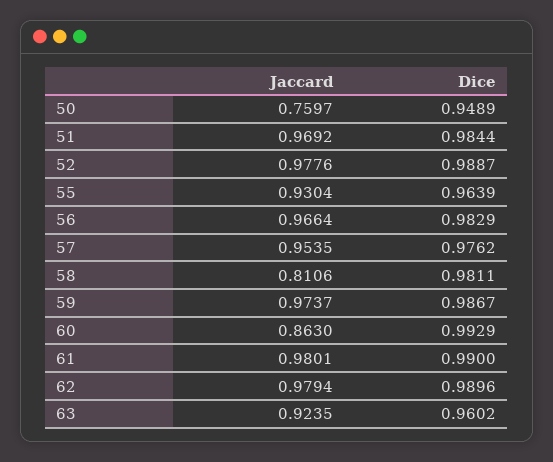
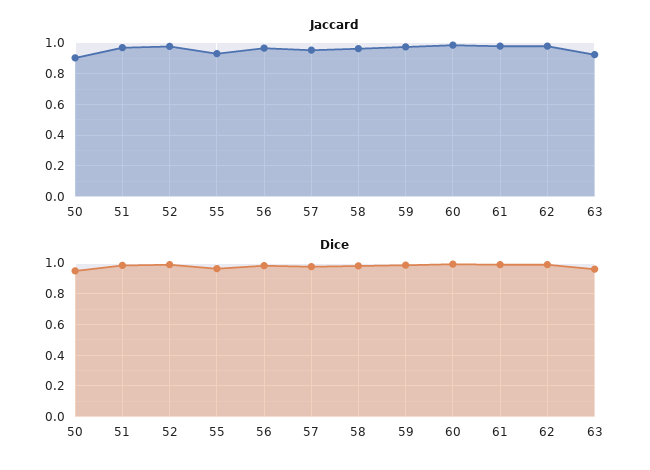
Jaccard, 50: 0.7597 -> 0.9
Jaccard, 58: 0.8106 -> 0.95
Jaccard, 60: 0.863 -> 1

